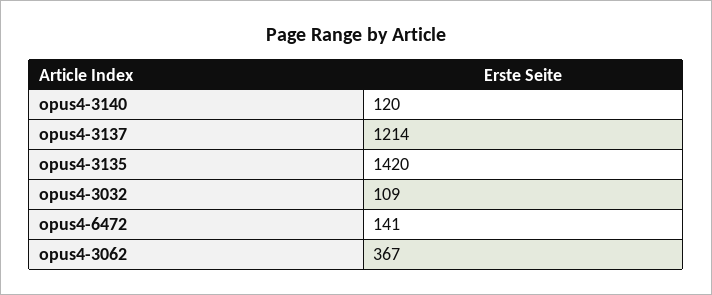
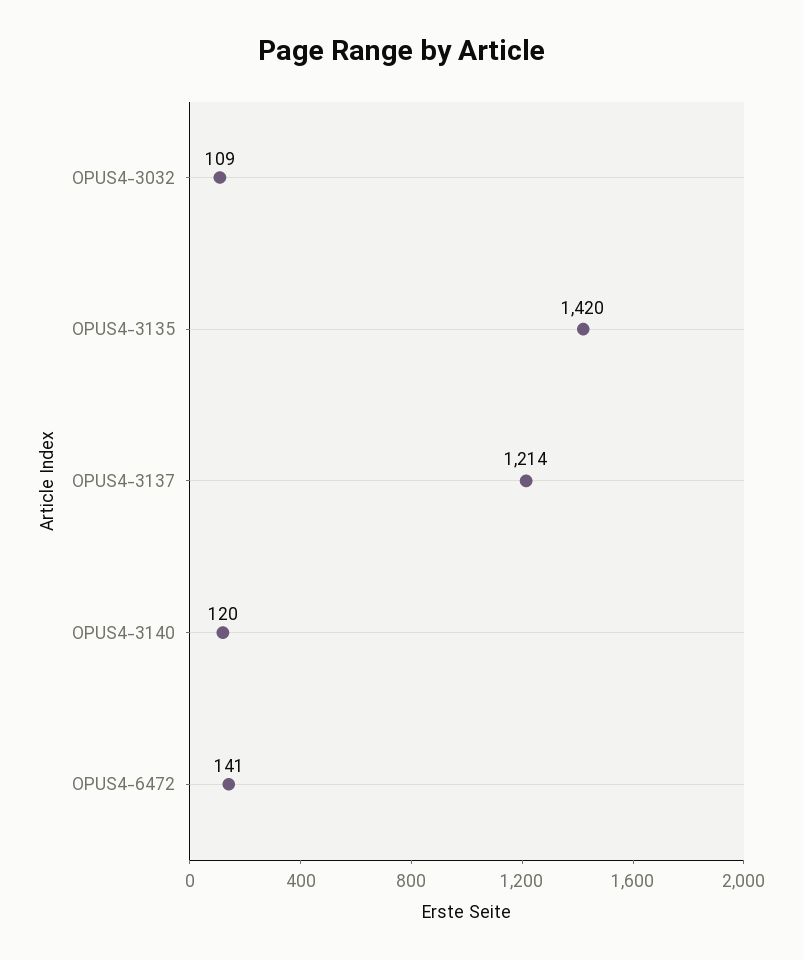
opus4-3062: 367 -> none

